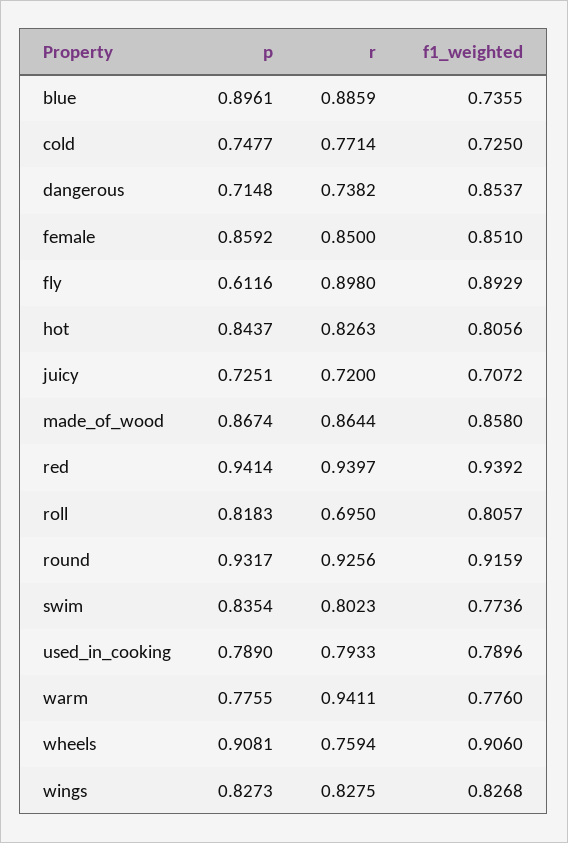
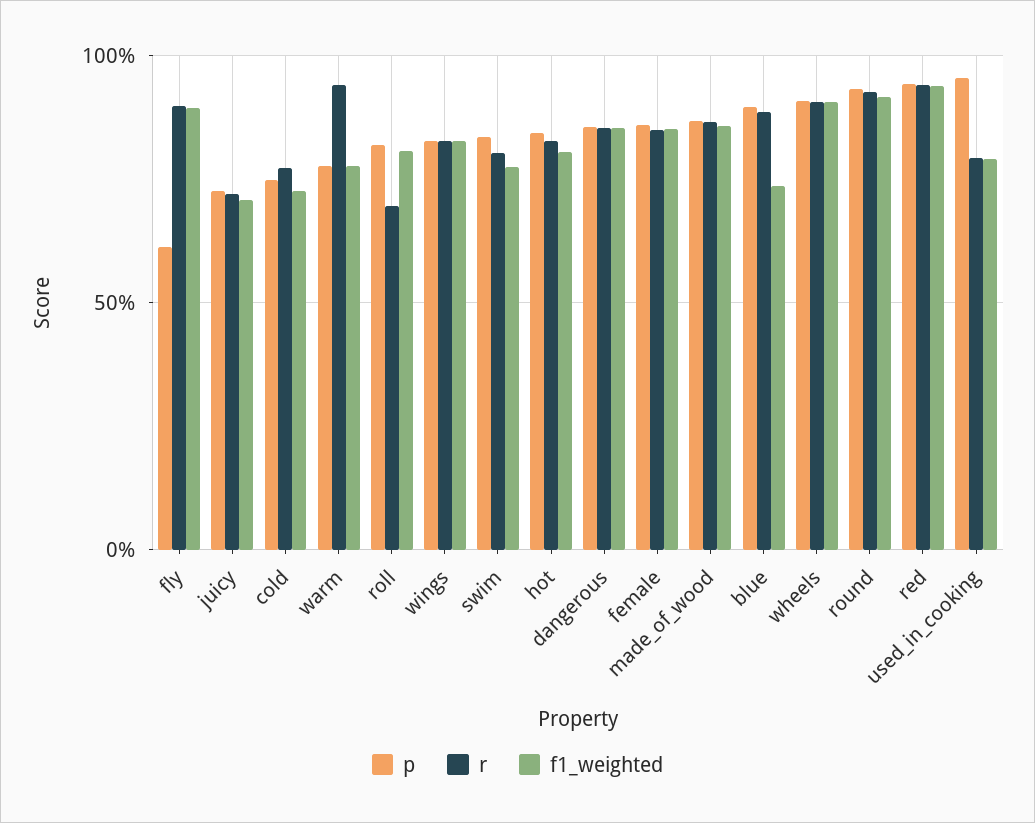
p, dangerous: 0.7148 -> 0.85
r, dangerous: 0.7382 -> 0.85
p, used_in_cooking: 0.789 -> 0.95
r, wheels: 0.7594 -> 0.9

